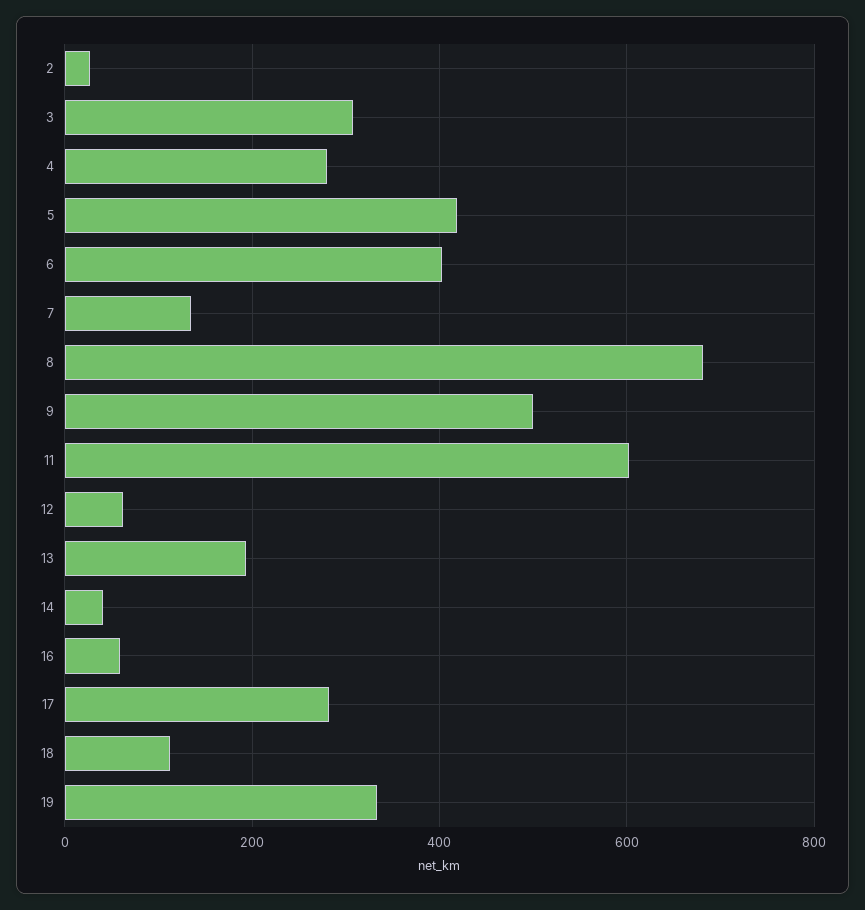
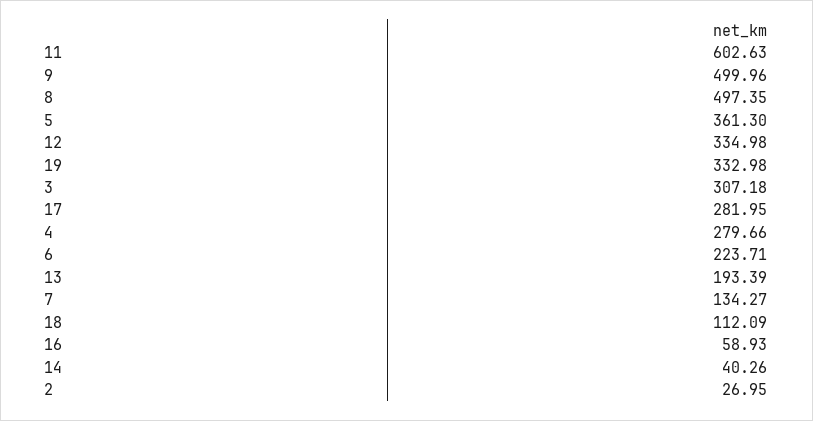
5: 420 -> 361.3
6: 400 -> 223.71
8: 680 -> 497.35
12: 60 -> 334.98

